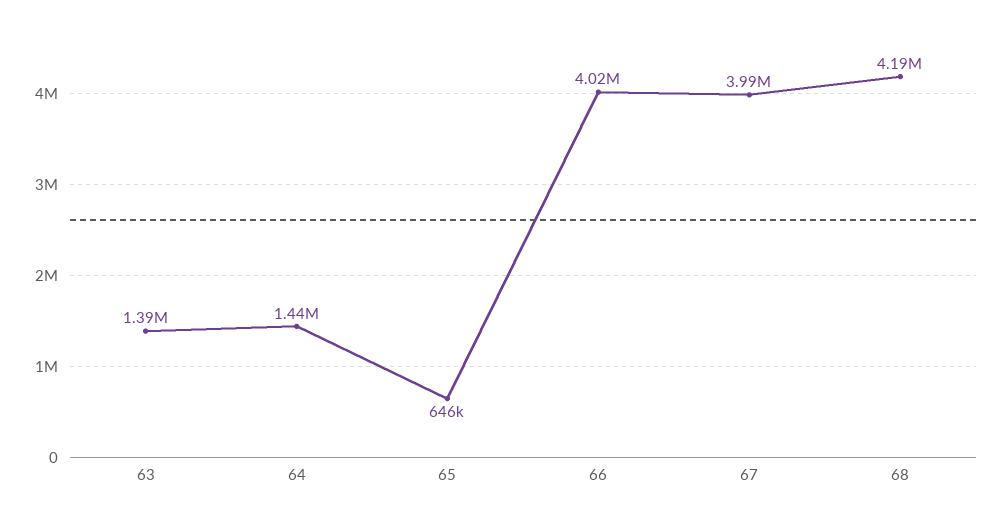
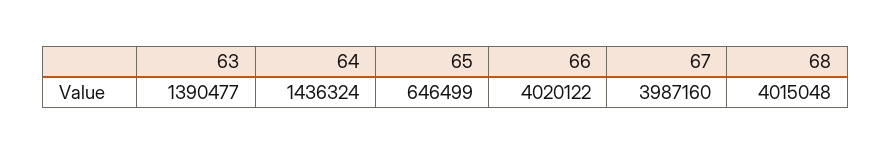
68: 4190000 -> 4015048

